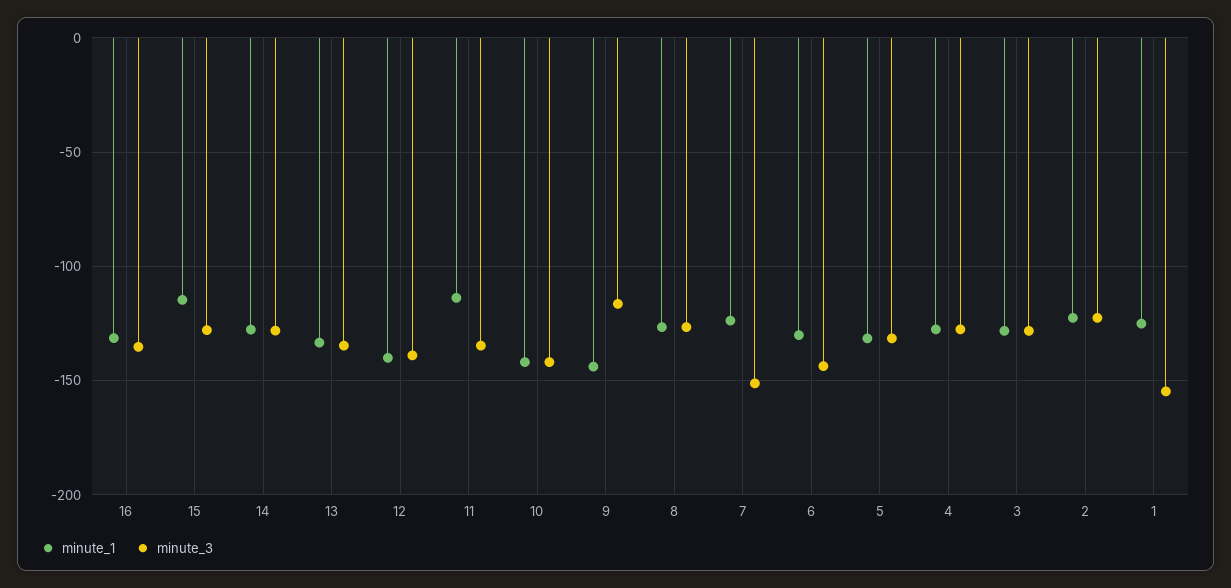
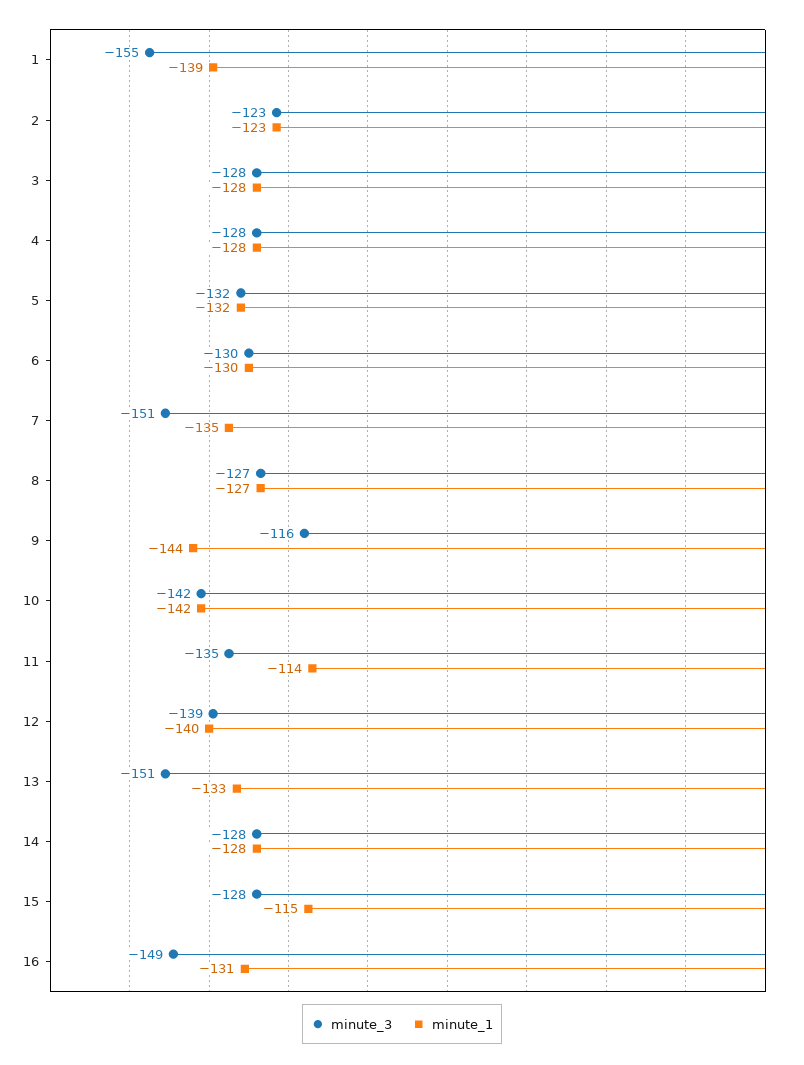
minute_3, 16: -135 -> -149
minute_3, 13: -135 -> -151
minute_1, 7: -125 -> -135
minute_3, 6: -145 -> -130
minute_1, 1: -125 -> -139

